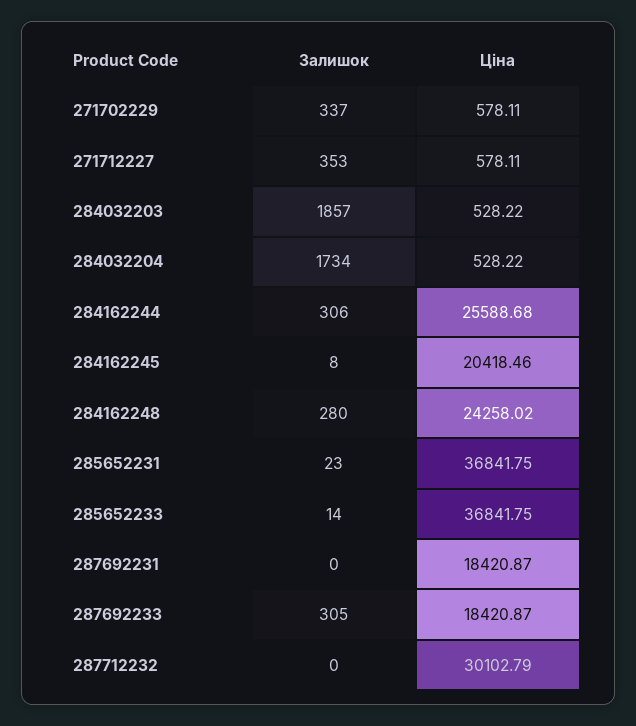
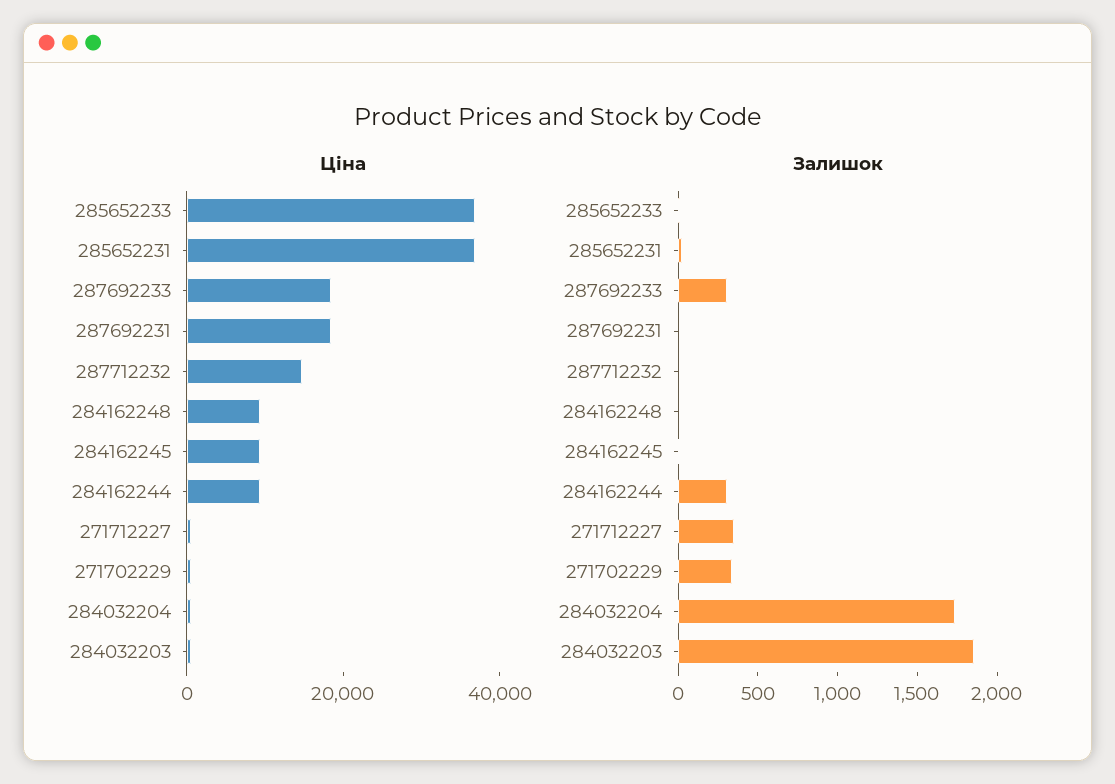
Ціна, 284162244: 25588.68 -> 10000
Ціна, 284162245: 20418.46 -> 10000
Залишок, 284162248: 280 -> 0
Ціна, 284162248: 24258.02 -> 10000
Ціна, 287712232: 30102.79 -> 15000

